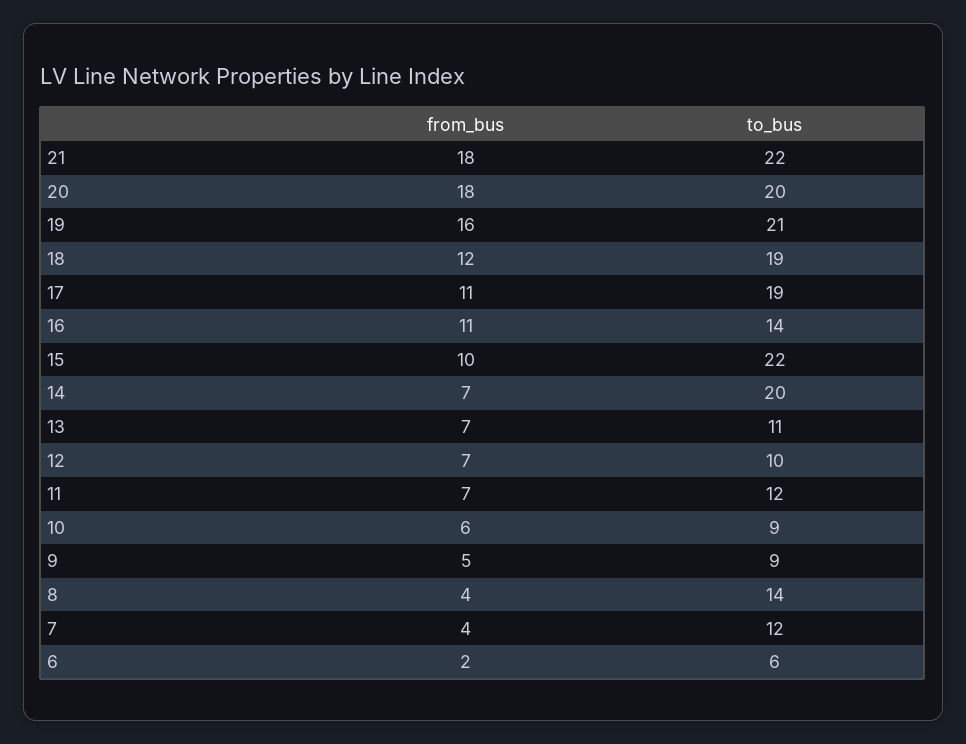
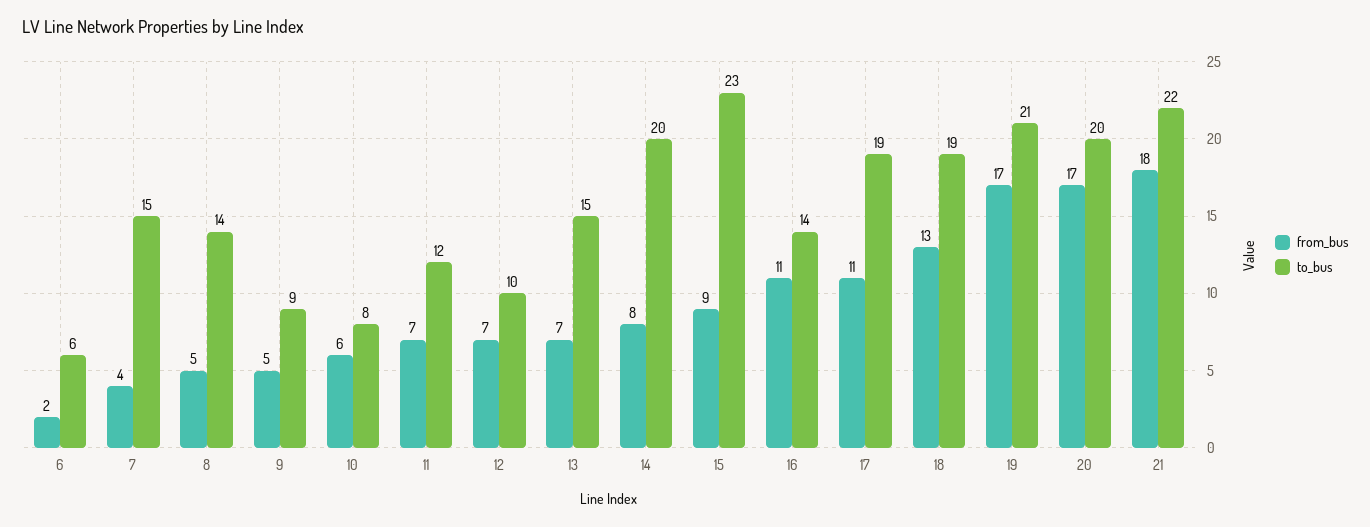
from_bus, 20: 18 -> 17
from_bus, 19: 16 -> 17
from_bus, 18: 12 -> 13
from_bus, 15: 10 -> 9
to_bus, 15: 22 -> 23
from_bus, 14: 7 -> 8
to_bus, 13: 11 -> 15
to_bus, 10: 9 -> 8
from_bus, 8: 4 -> 5
to_bus, 7: 12 -> 15

